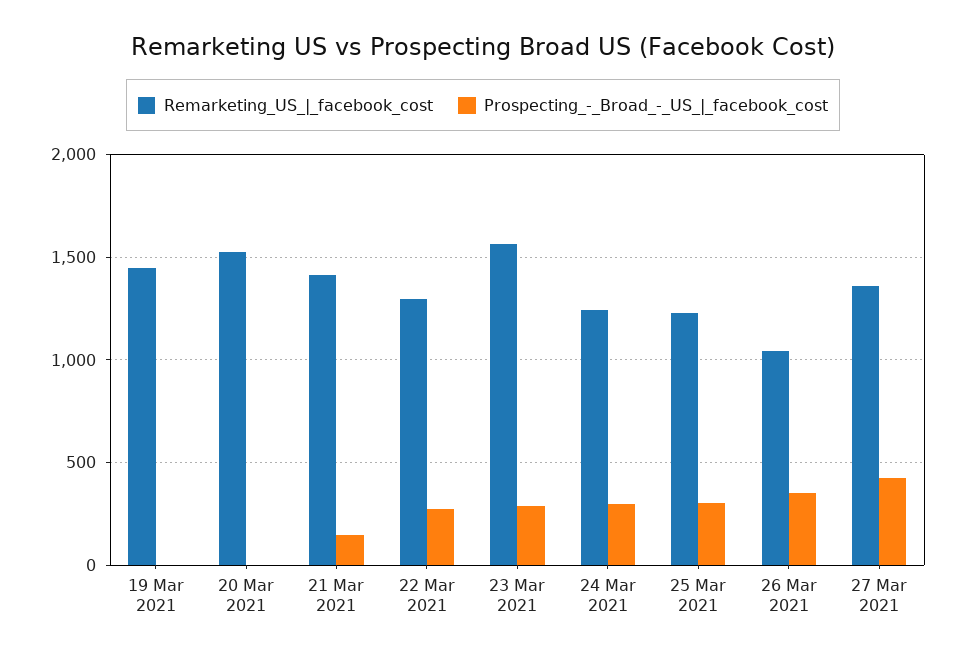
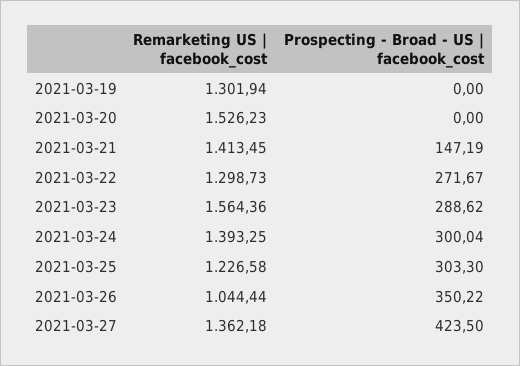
Remarketing_US_|_facebook_cost, 19 Mar 2021: 1450 -> 1301.94
Remarketing_US_|_facebook_cost, 24 Mar 2021: 1250 -> 1393.25

